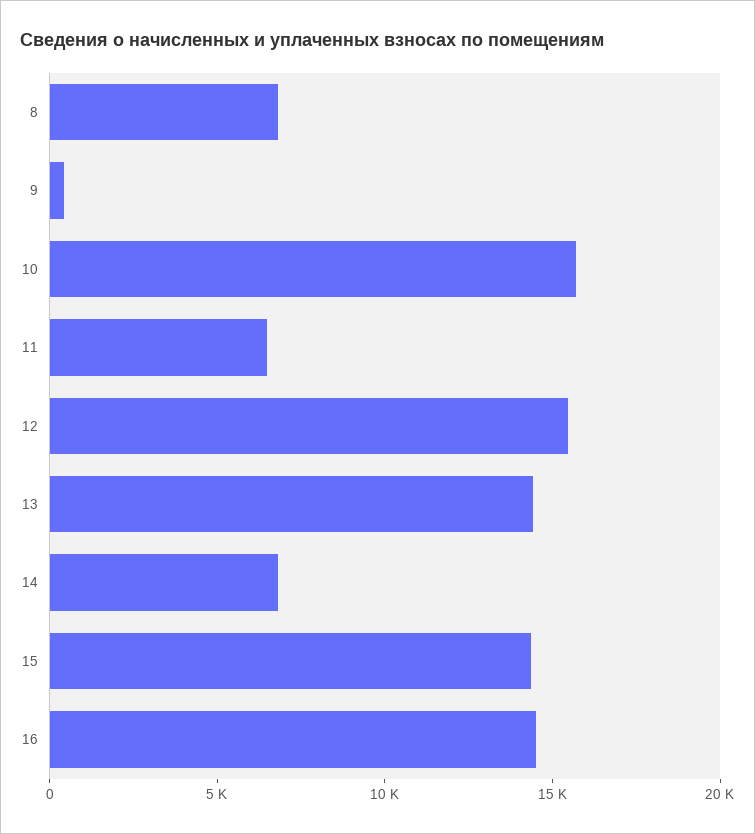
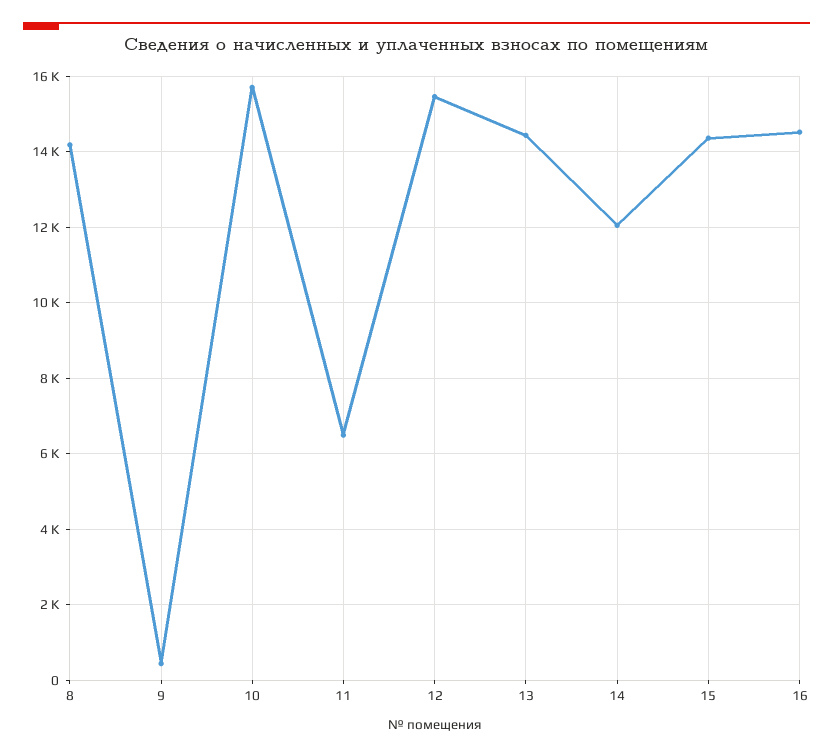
8: 7000 -> 14200
14: 7000 -> 12000

